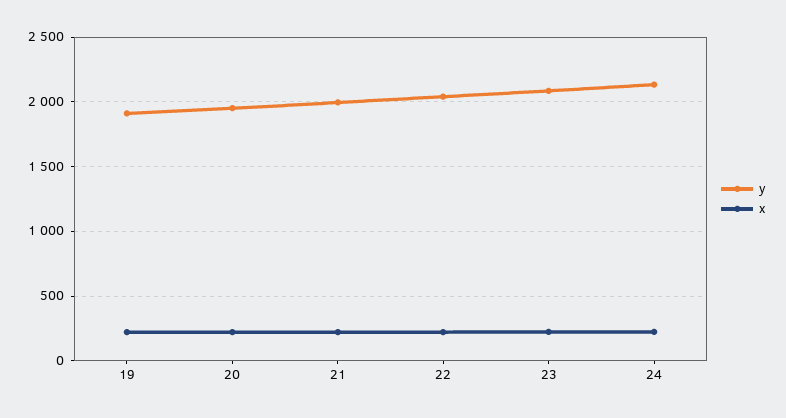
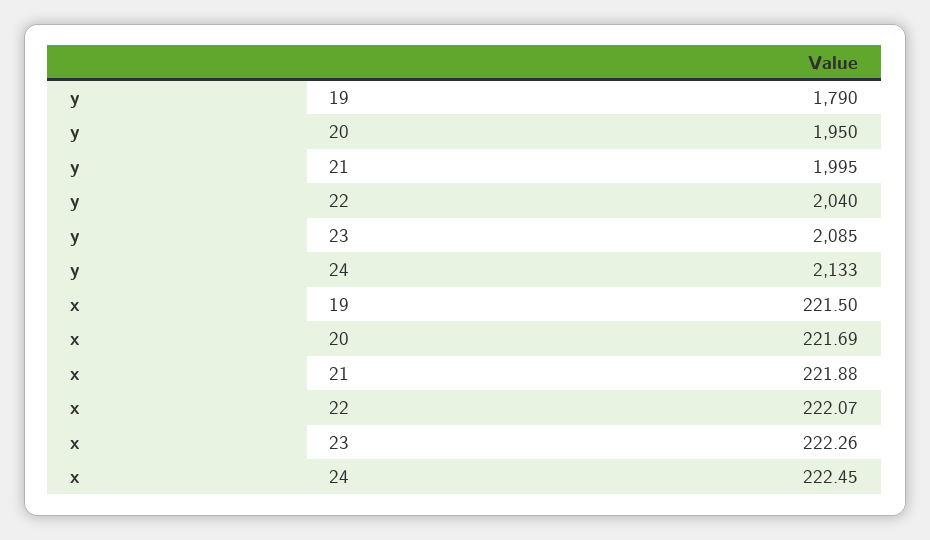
y, 19: 1900 -> 1790

